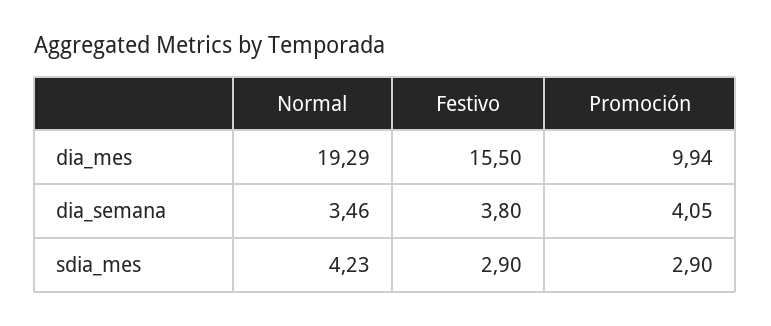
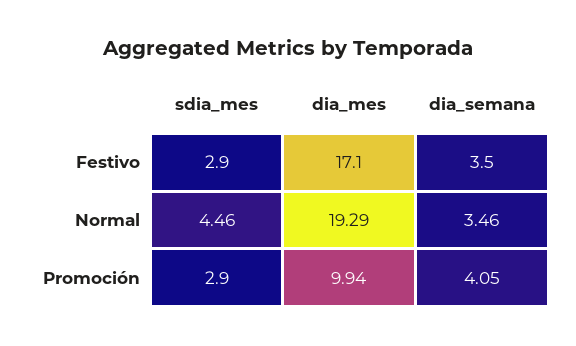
Festivo, dia_mes: 15.5 -> 17.1
Festivo, dia_semana: 3.8 -> 3.5
Normal, sdia_mes: 4.23 -> 4.46

